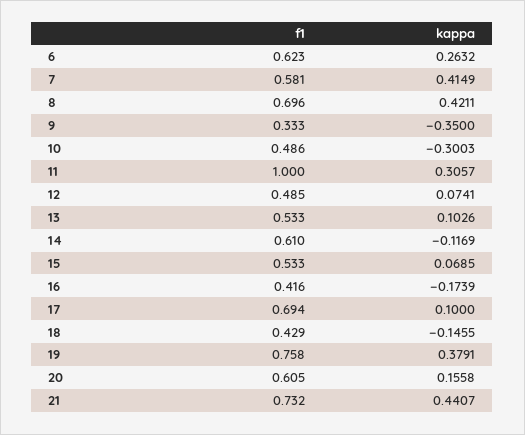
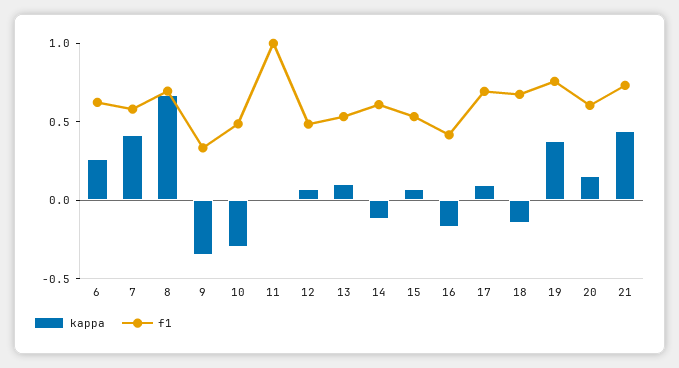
kappa, 8: 0.4211 -> 0.7
kappa, 11: 0.3057 -> 0
f1, 18: 0.429 -> 0.7

